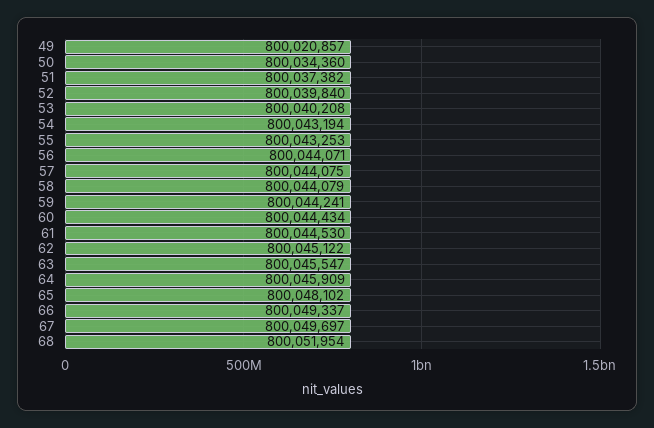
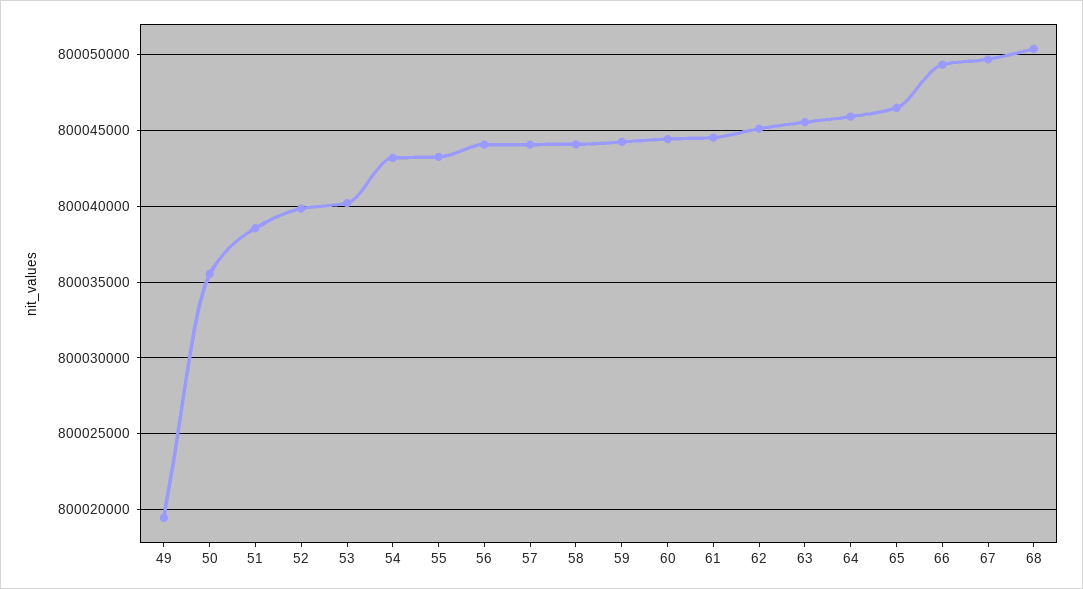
49: 800020857 -> 800019500
50: 800034360 -> 800035500
51: 800037382 -> 800038500
65: 800048102 -> 800046500
68: 800051954 -> 800050500

